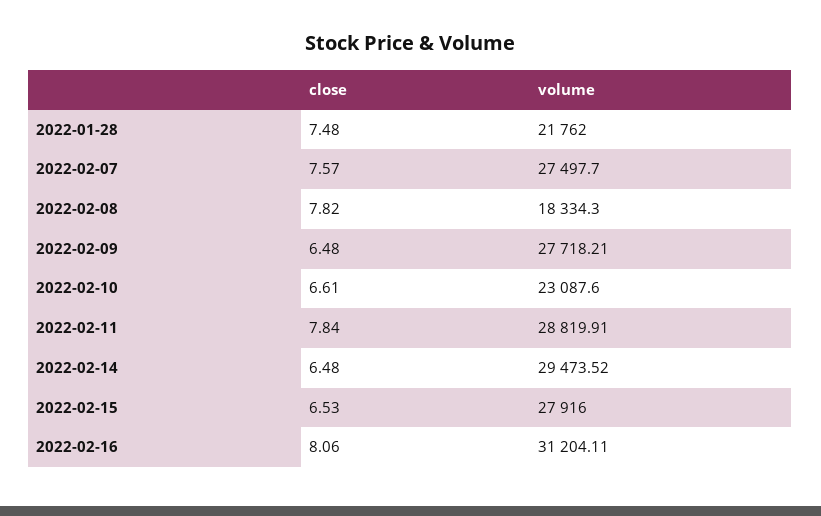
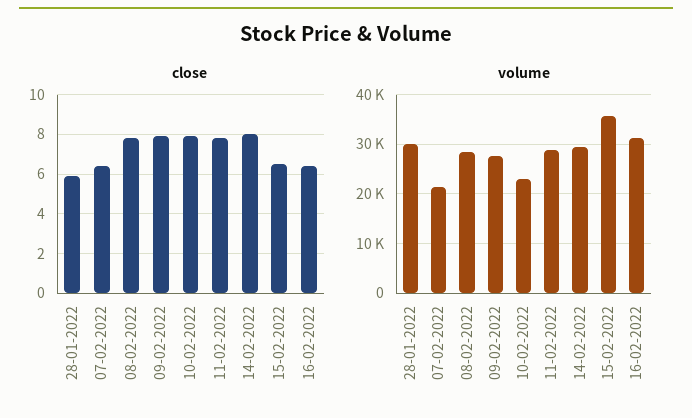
close, 2022-01-28: 7.48 -> 6
volume, 2022-01-28: 21762 -> 30000
close, 2022-02-07: 7.57 -> 6.5
volume, 2022-02-07: 27497.7 -> 22000
volume, 2022-02-08: 18334.3 -> 28000
close, 2022-02-09: 6.48 -> 8
close, 2022-02-10: 6.61 -> 8
close, 2022-02-14: 6.48 -> 8
volume, 2022-02-15: 27916 -> 36000
close, 2022-02-16: 8.06 -> 6.5

